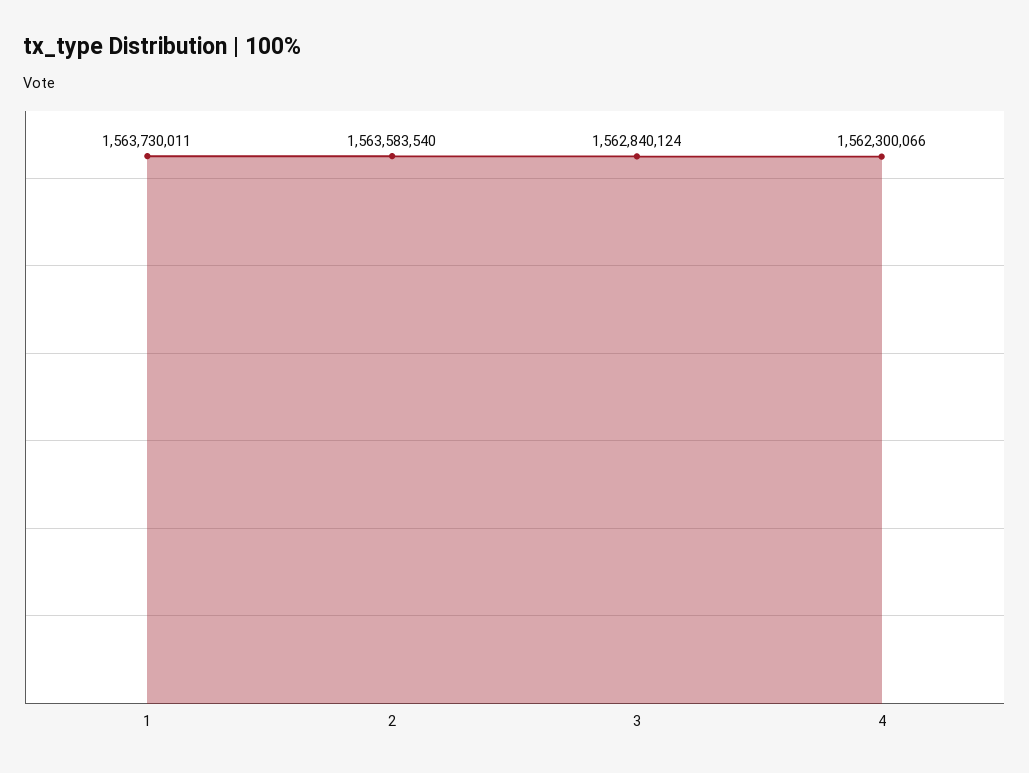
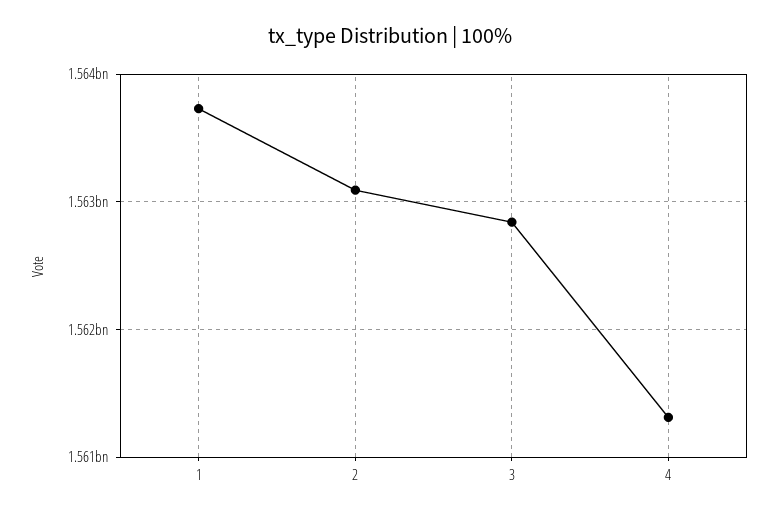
2: 1563583540 -> 1563100000
4: 1562300066 -> 1561300000

